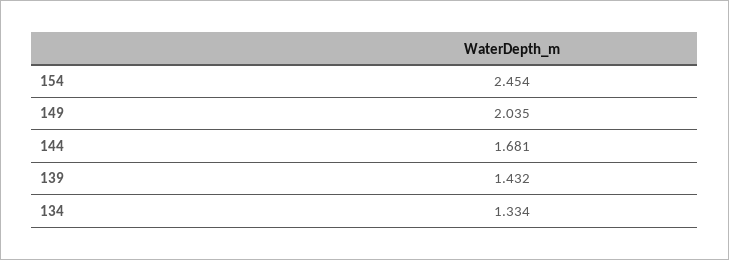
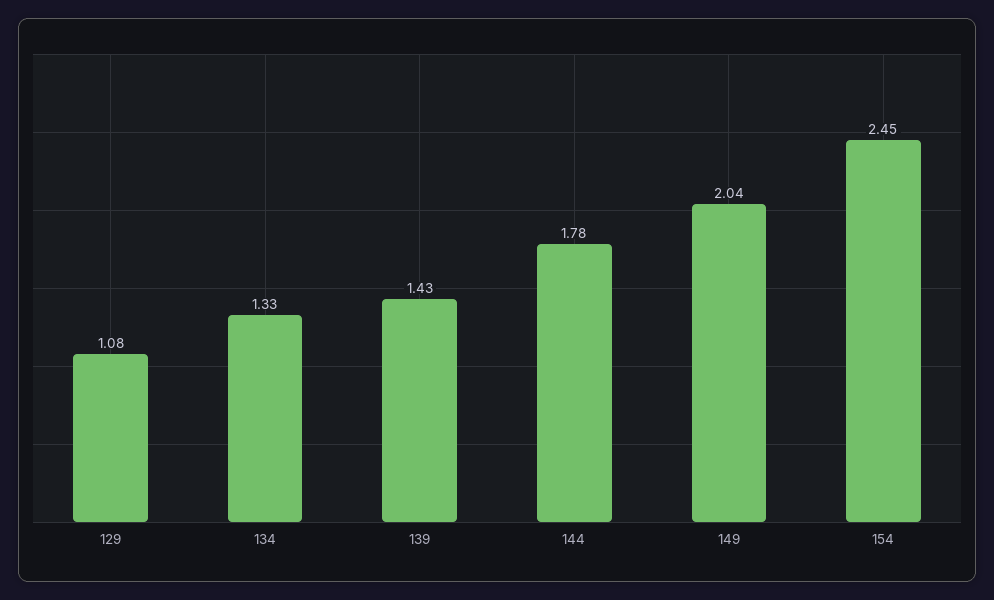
144: 1.681 -> 1.78
129: none -> 1.08

